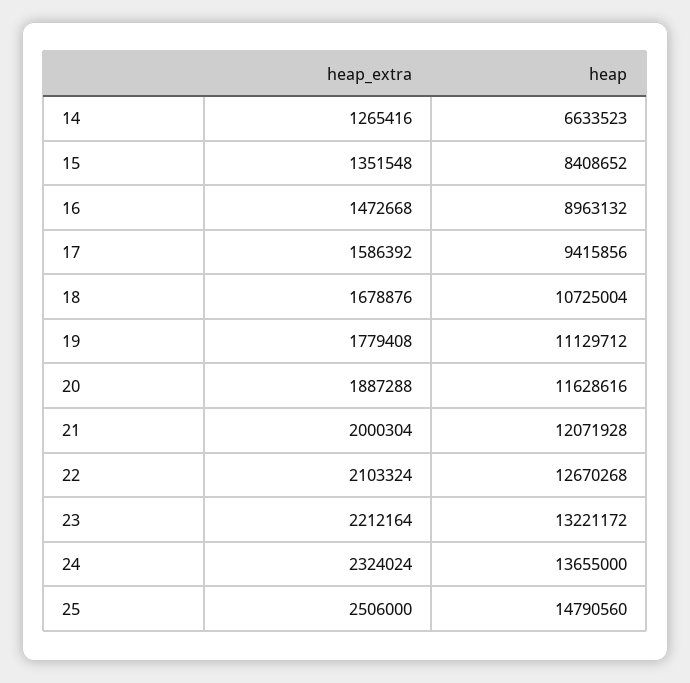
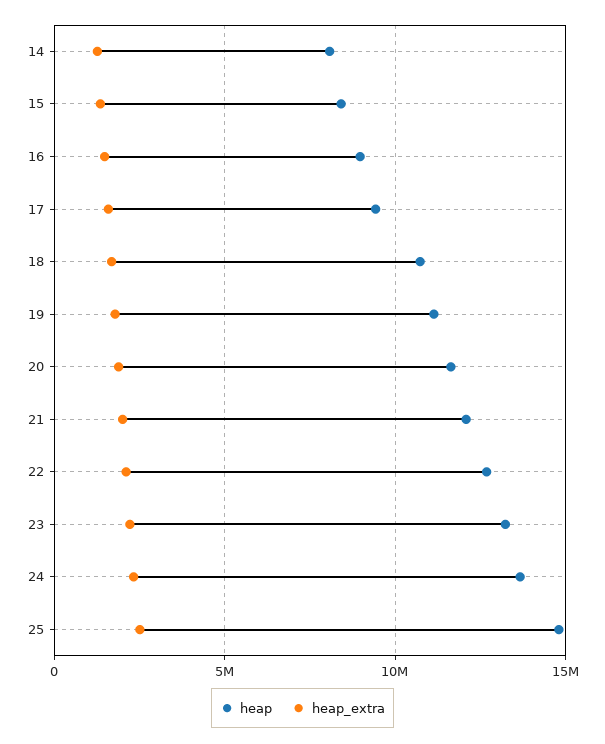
heap, 14: 6633523 -> 8000000

